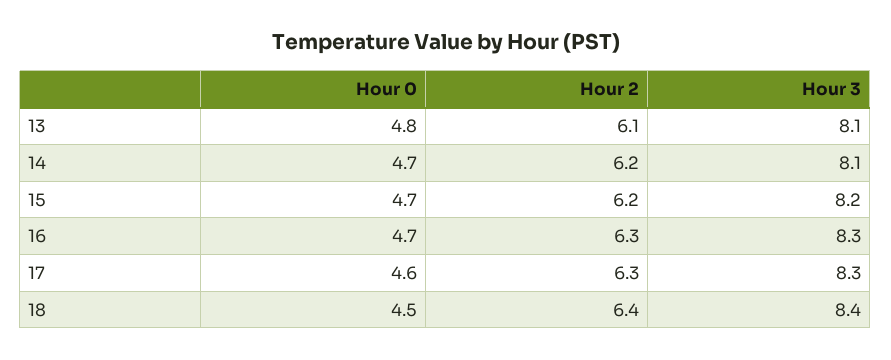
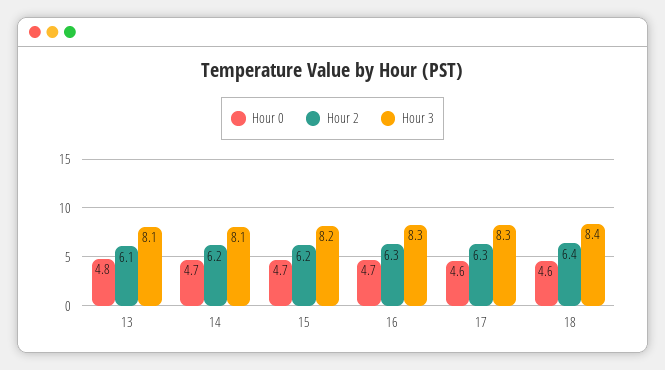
Hour 0, 18: 4.5 -> 4.6

